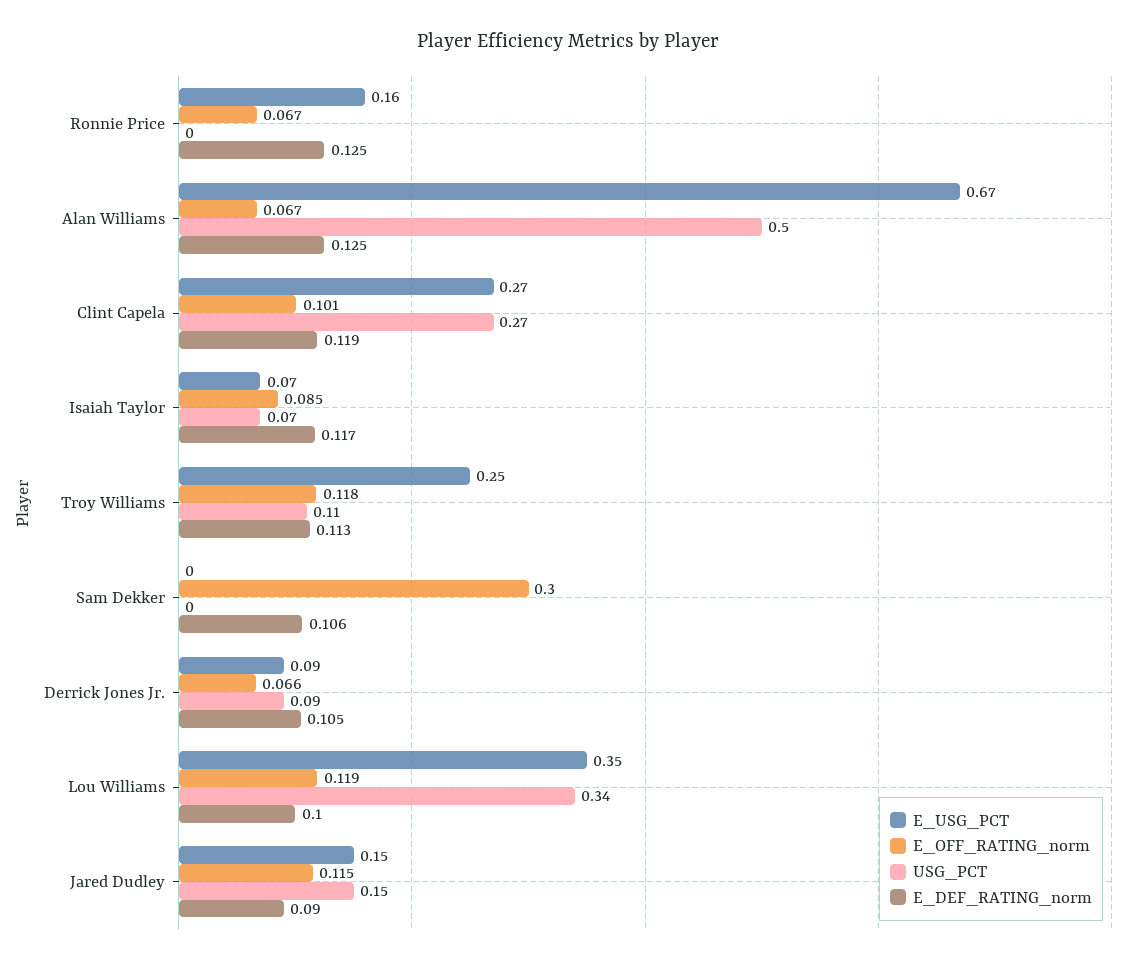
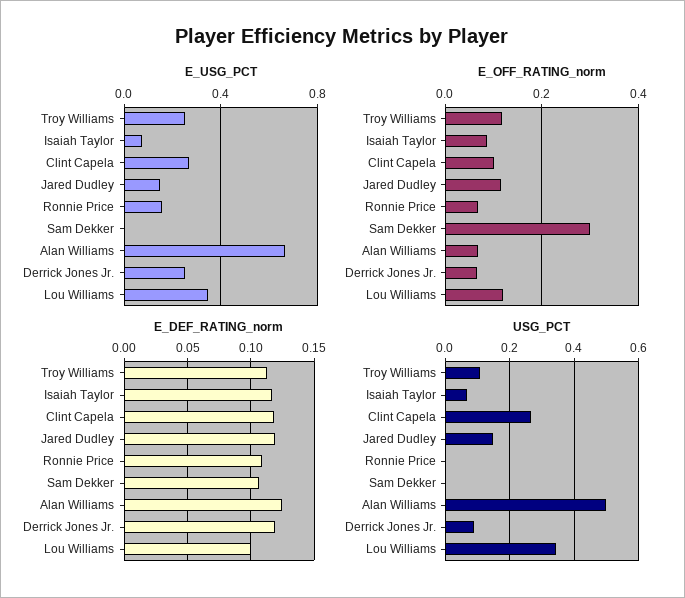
E_DEF_RATING_norm, Ronnie Price: 0.125 -> 0.11
E_USG_PCT, Derrick Jones Jr.: 0.09 -> 0.25
E_DEF_RATING_norm, Derrick Jones Jr.: 0.105 -> 0.12
E_DEF_RATING_norm, Jared Dudley: 0.09 -> 0.12

